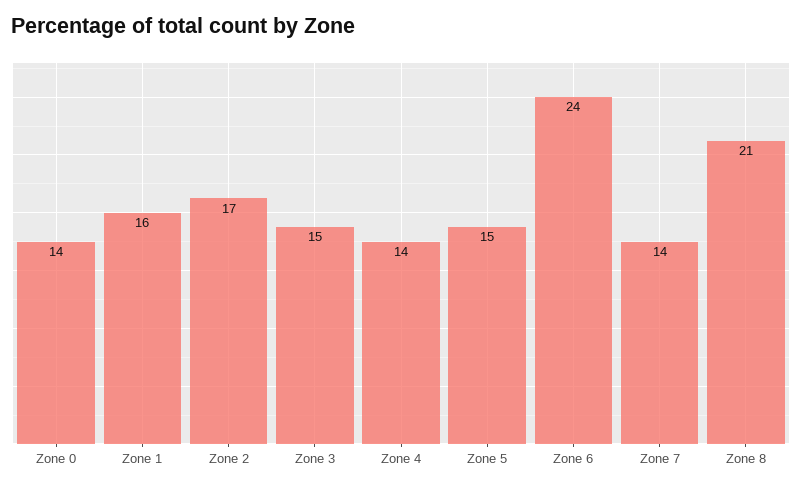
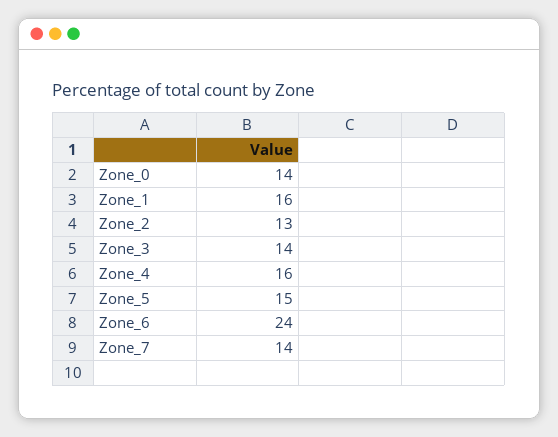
Zone 2: 17 -> 13
Zone 3: 15 -> 14
Zone 4: 14 -> 16
Zone 8: 21 -> none

